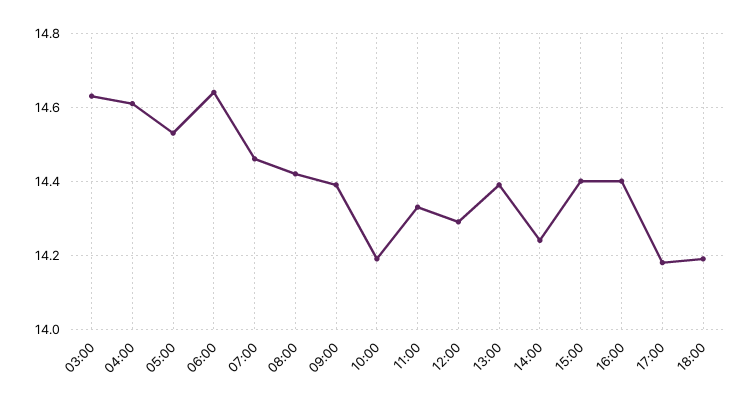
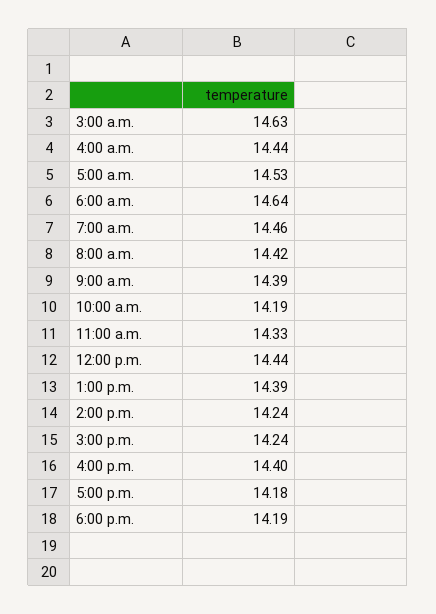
04:00: 14.6 -> 14.44
12:00: 14.3 -> 14.44
15:00: 14.4 -> 14.24

